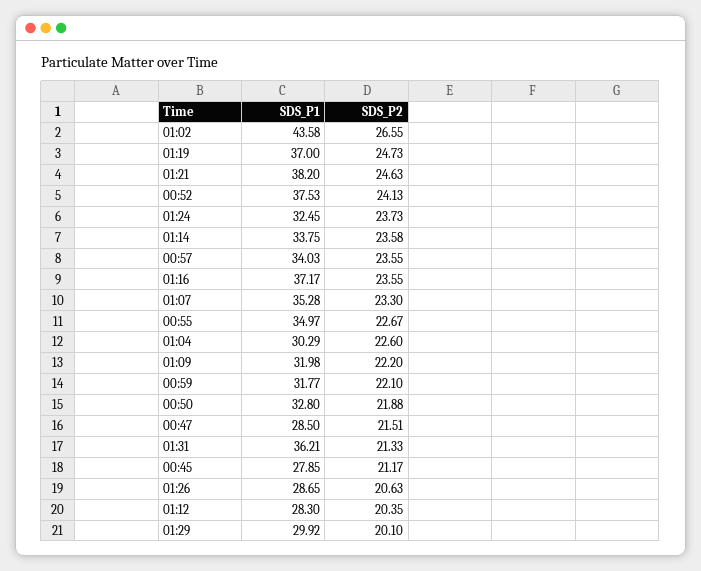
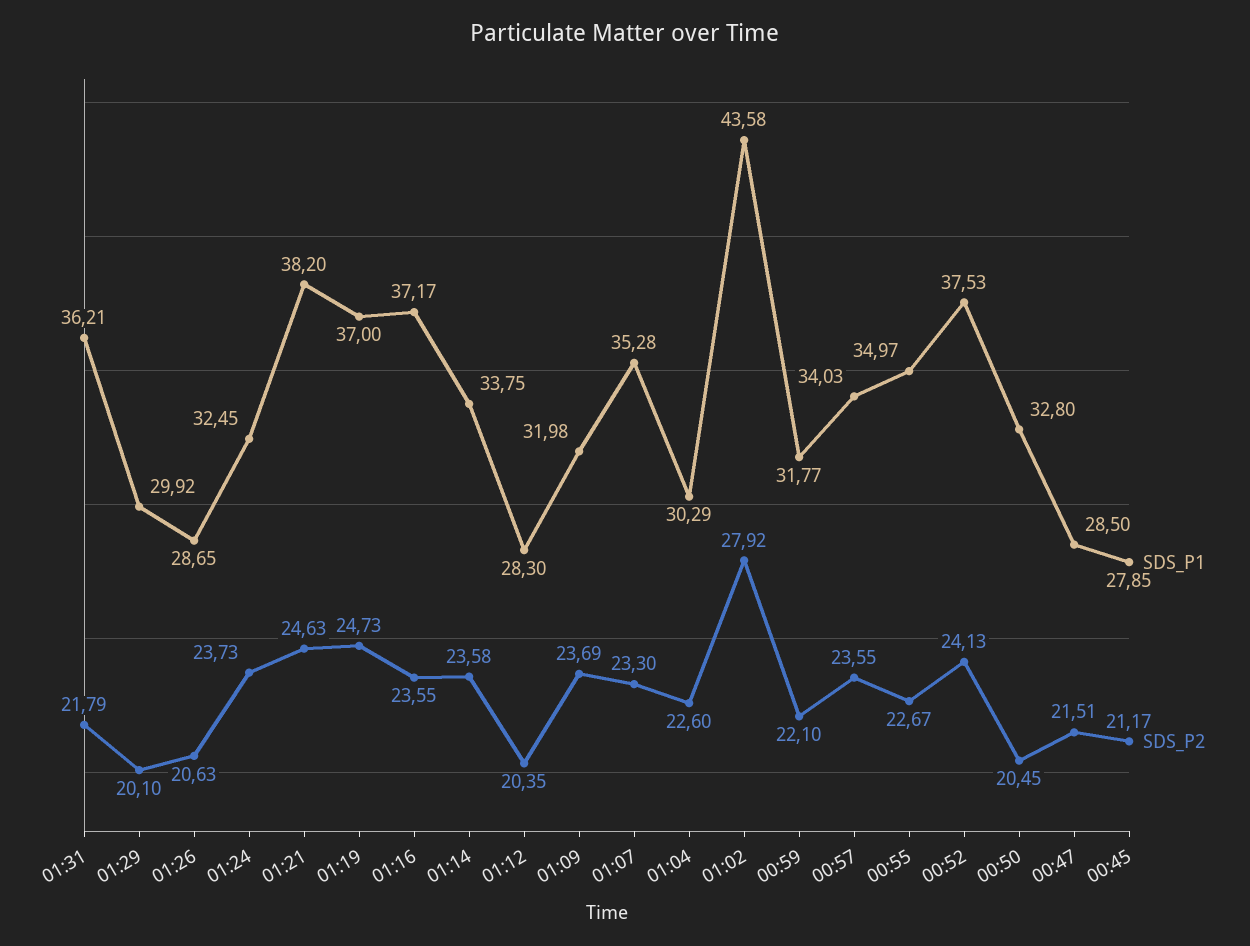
SDS_P2, 01:02: 26.55 -> 27.92
SDS_P2, 01:09: 22.2 -> 23.69
SDS_P2, 00:50: 21.88 -> 20.45
SDS_P2, 01:31: 21.33 -> 21.79

